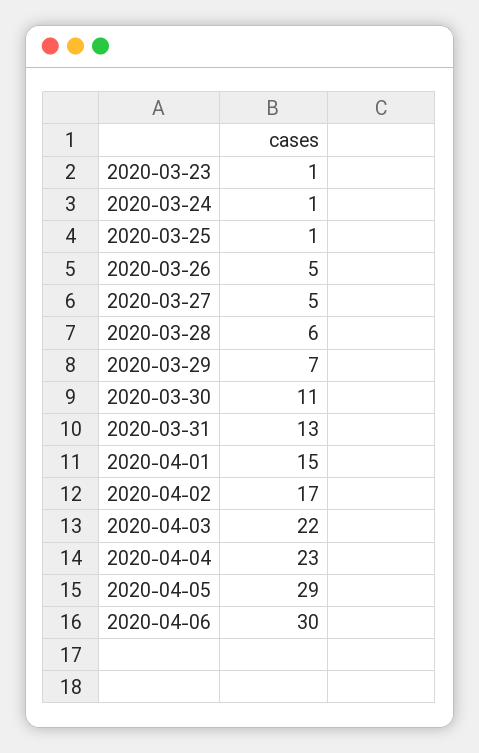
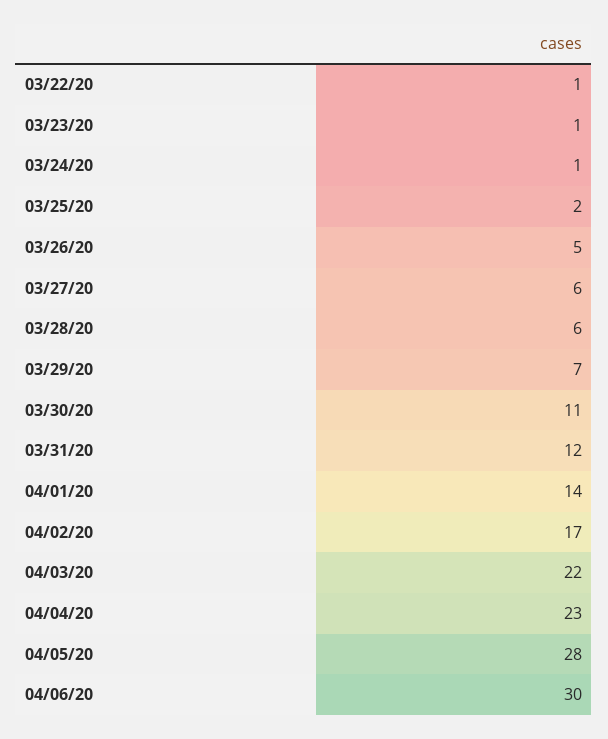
2020-03-25: 1 -> 2
2020-03-27: 5 -> 6
2020-03-31: 13 -> 12
2020-04-01: 15 -> 14
2020-04-05: 29 -> 28
03/22/20: none -> 1

